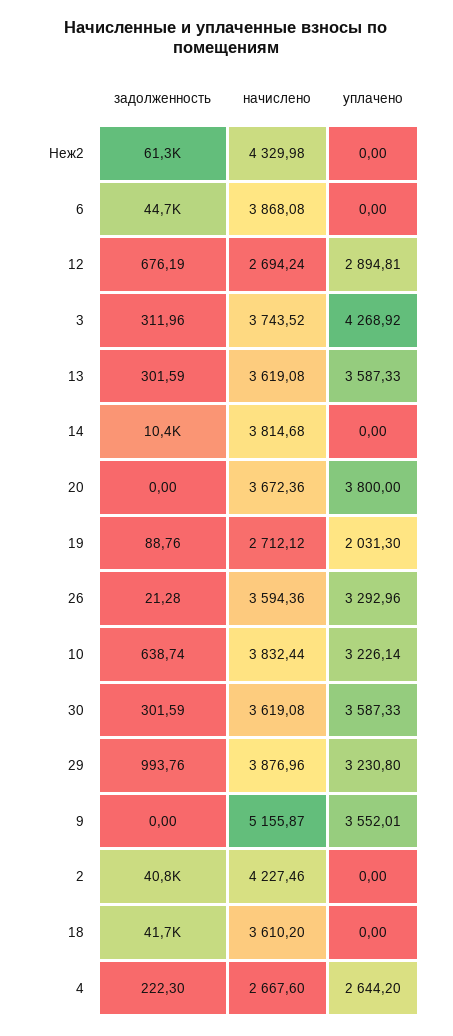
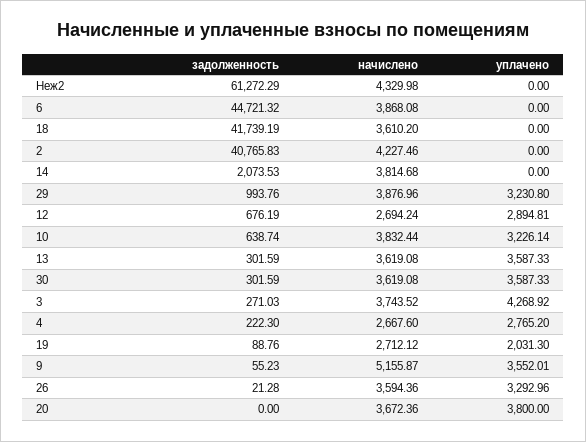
задолженность, 3: 311.96 -> 271.03
задолженность, 14: 10400 -> 2073.53
задолженность, 9: 0 -> 55.23
уплачено, 4: 2644.2 -> 2765.2

